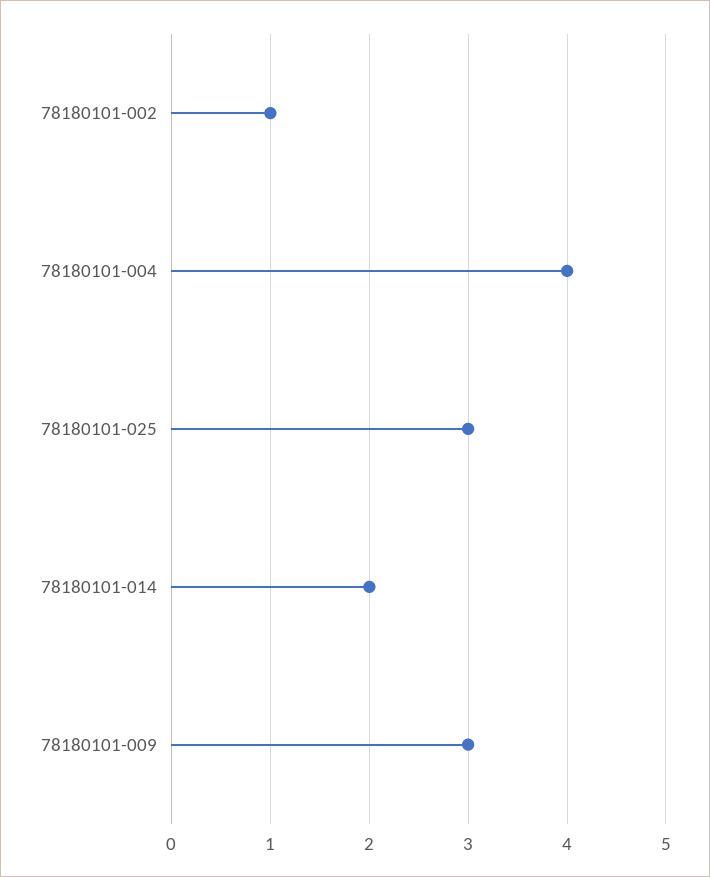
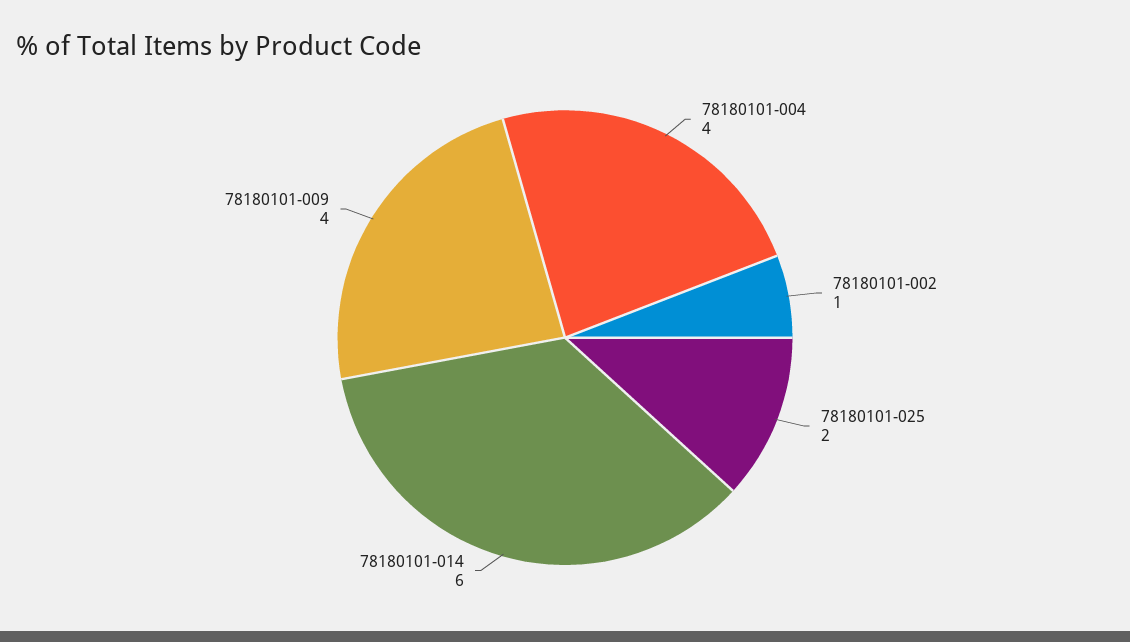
78180101-025: 3 -> 2
78180101-014: 2 -> 6
78180101-009: 3 -> 4

